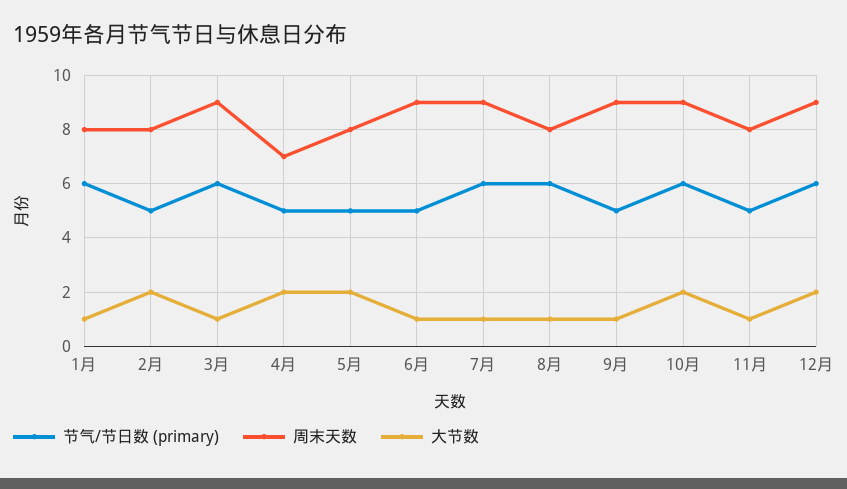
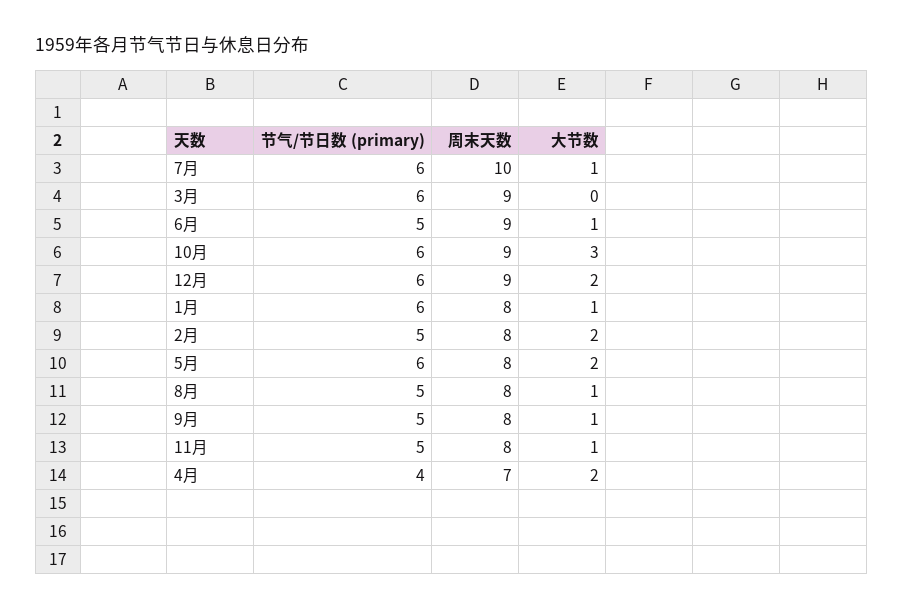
大节数, 3月: 1 -> 0
节气/节日数 (primary), 4月: 5 -> 4
节气/节日数 (primary), 5月: 5 -> 6
周末天数, 7月: 9 -> 10
节气/节日数 (primary), 8月: 6 -> 5
周末天数, 9月: 9 -> 8
大节数, 10月: 2 -> 3

